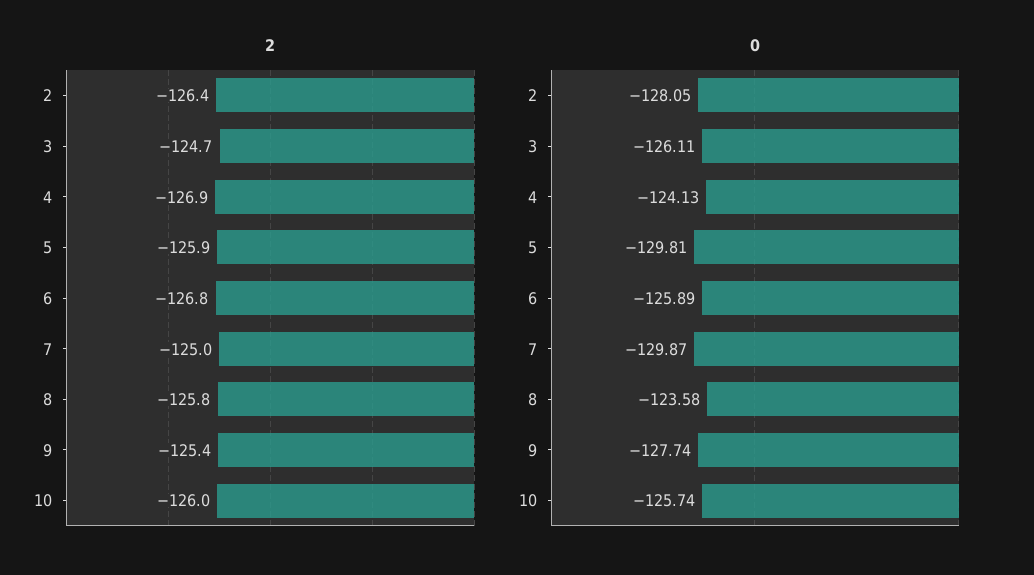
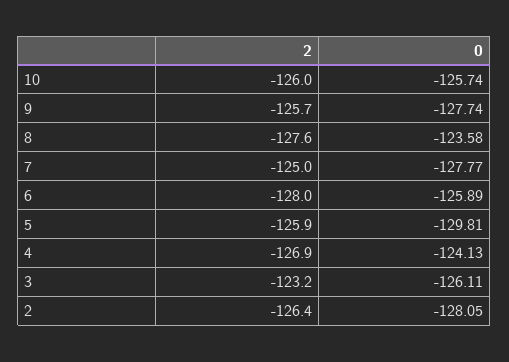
2, 3: -124.7 -> -123.2
2, 6: -126.8 -> -128
2, 8: -125.8 -> -127.6
2, 9: -125.4 -> -125.7
0, 7: -129.87 -> -127.77

